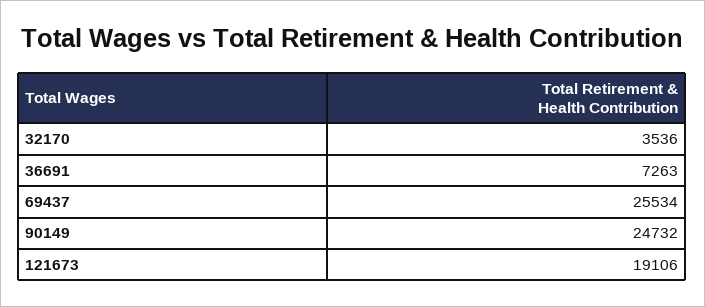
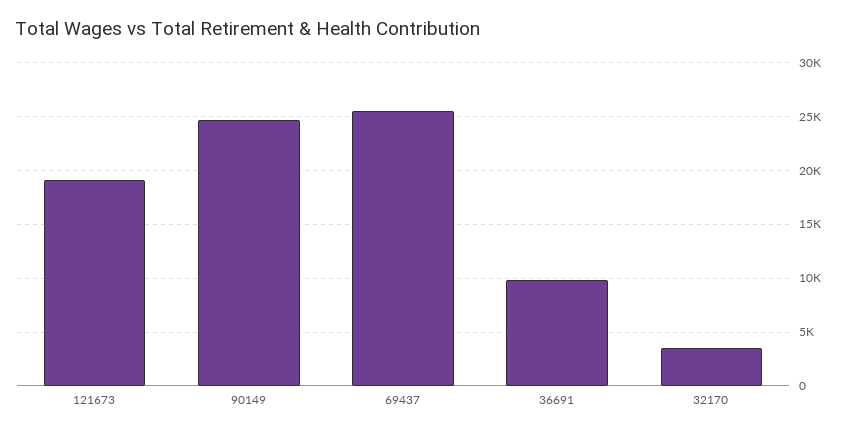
36691: 7263 -> 10000

